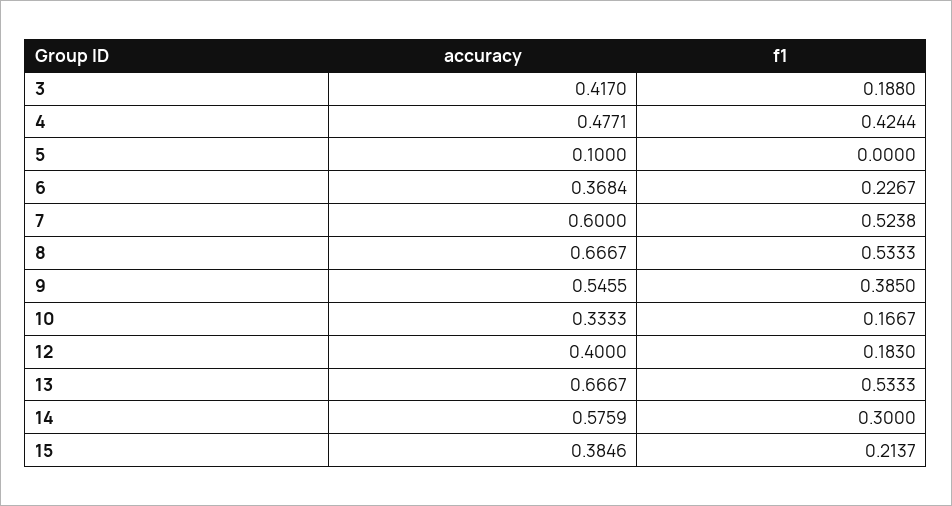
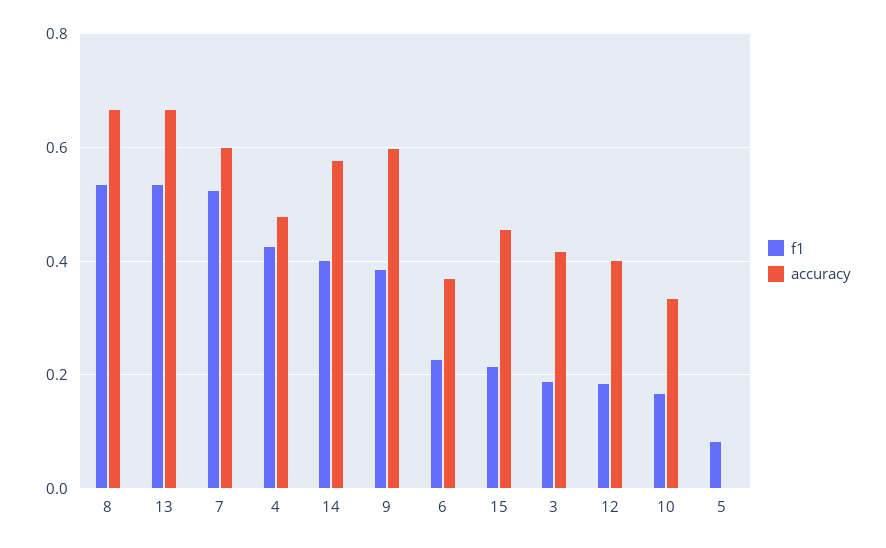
accuracy, 5: 0.1 -> 0
f1, 5: 0 -> 0.08
accuracy, 9: 0.5455 -> 0.6
f1, 14: 0.3 -> 0.4
accuracy, 15: 0.3846 -> 0.46

